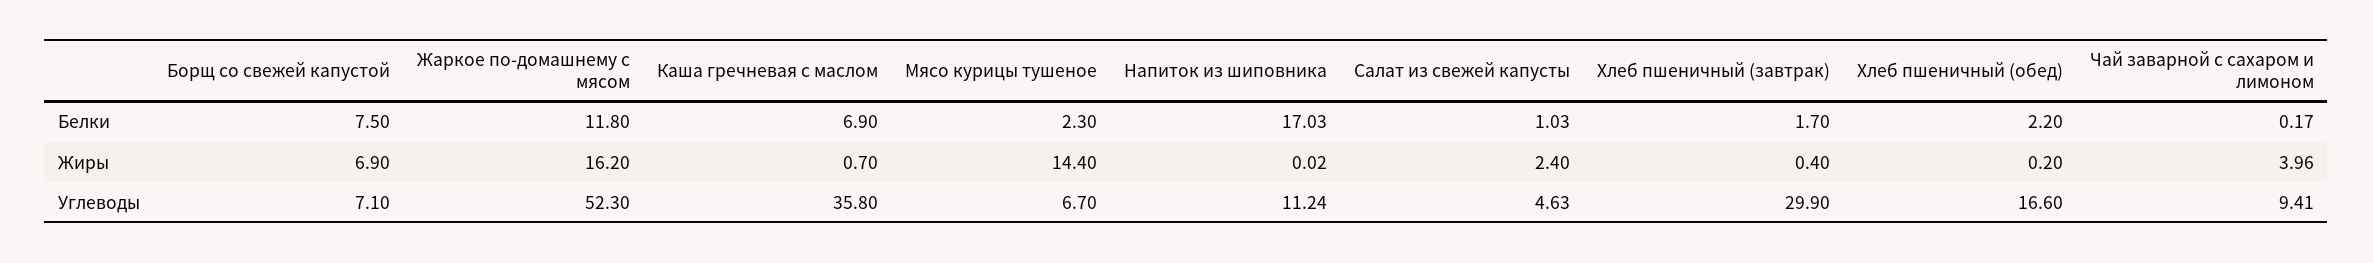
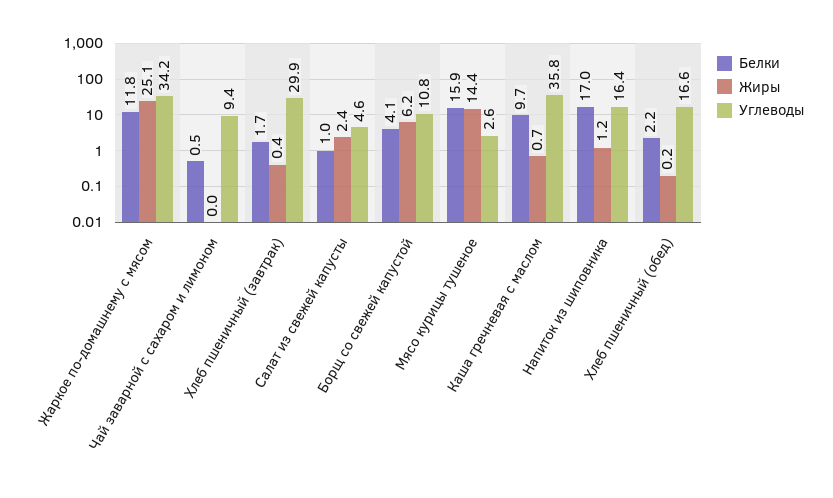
Белки, Борщ со свежей капустой: 7.5 -> 4.1
Белки, Каша гречневая с маслом: 6.9 -> 9.7
Белки, Мясо курицы тушеное: 2.3 -> 15.9
Белки, Чай заварной с сахаром и лимоном: 0.17 -> 0.5
Жиры, Борщ со свежей капустой: 6.9 -> 6.2
Жиры, Жаркое по-домашнему с мясом: 16.2 -> 25.1
Жиры, Напиток из шиповника: 0.02 -> 1.2
Жиры, Чай заварной с сахаром и лимоном: 3.96 -> 0
Углеводы, Борщ со свежей капустой: 7.1 -> 10.8
Углеводы, Жаркое по-домашнему с мясом: 52.3 -> 34.2
Углеводы, Мясо курицы тушеное: 6.7 -> 2.6
Углеводы, Напиток из шиповника: 11.24 -> 16.4

